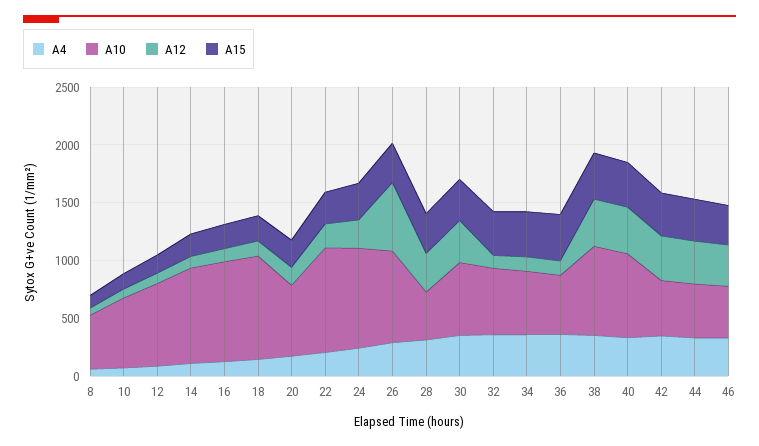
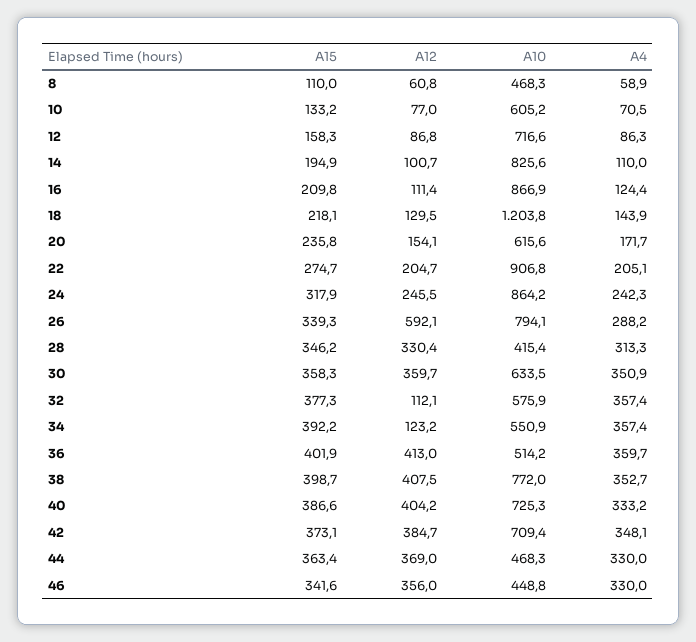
A10, 18: 900 -> 1203.8
A12, 36: 100 -> 413
A10, 42: 500 -> 709.4

